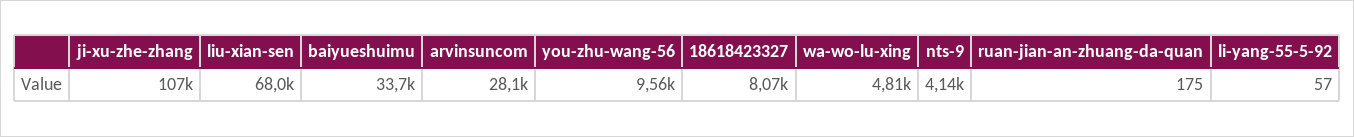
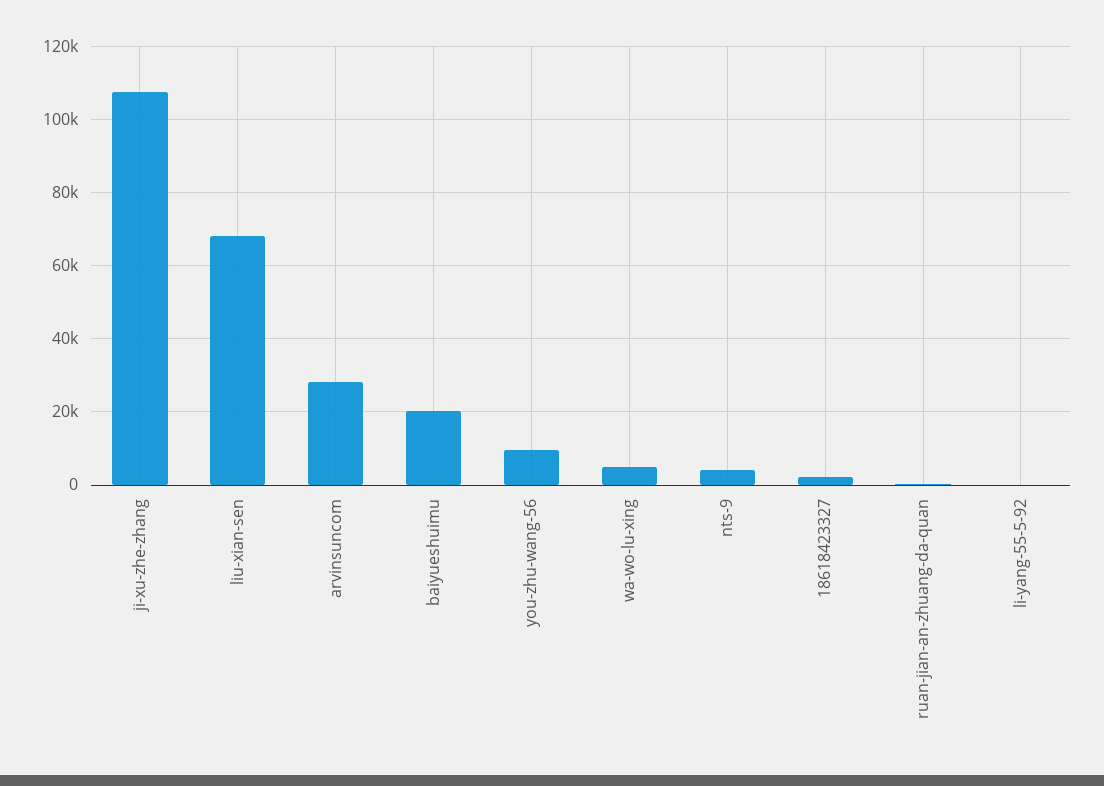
baiyueshuimu: 33700 -> 20000
18618423327: 8070 -> 2000

